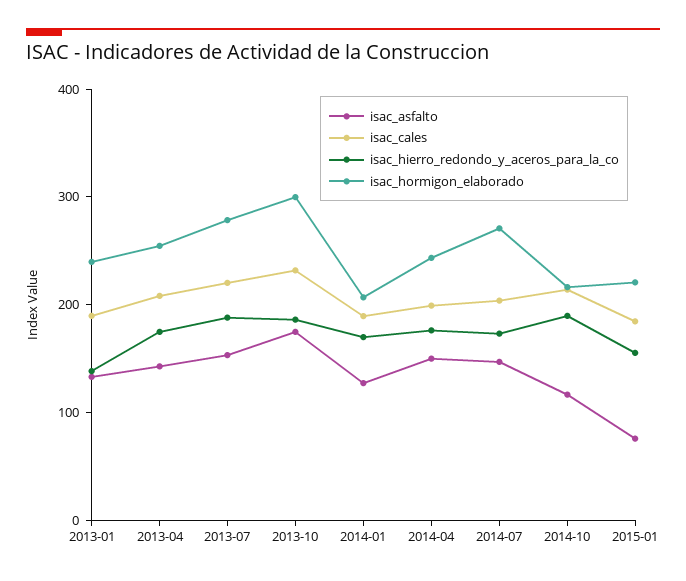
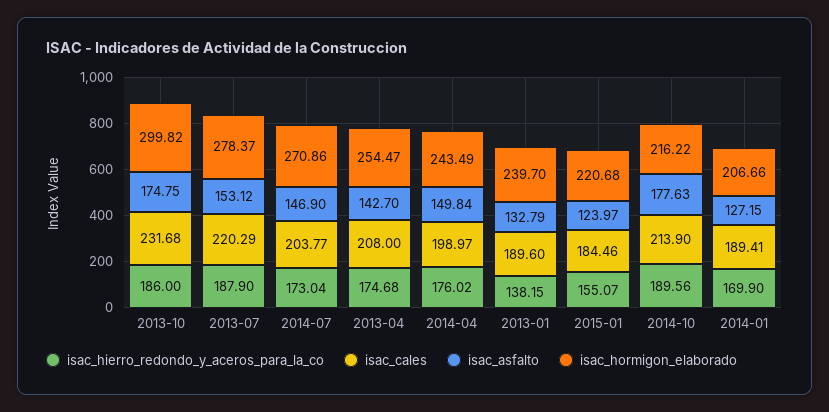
isac_asfalto, 2014-10: 120 -> 177.63
isac_asfalto, 2015-01: 80 -> 123.97

